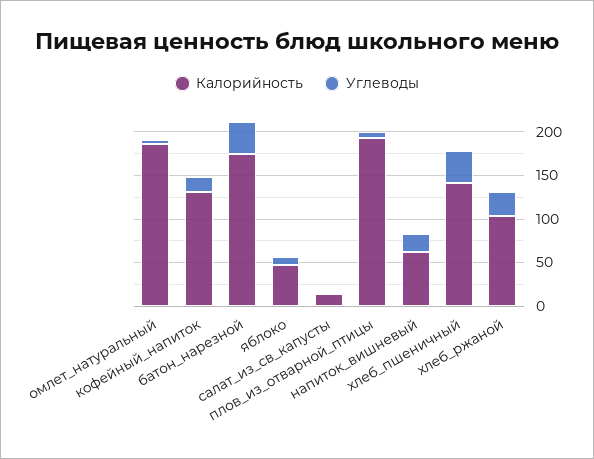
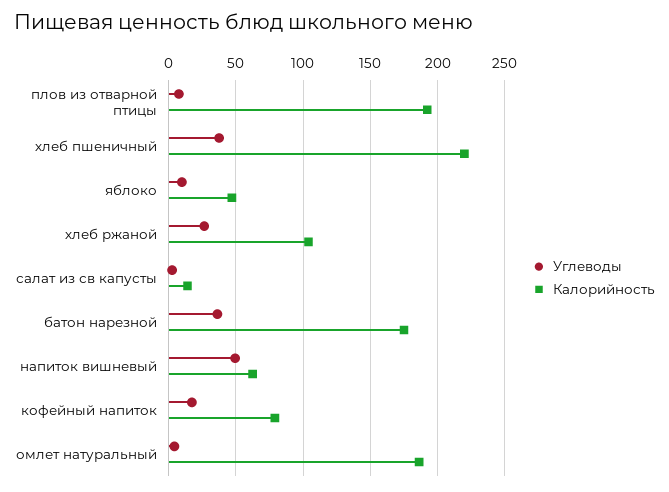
Калорийность, кофейный_напиток: 130 -> 80
Углеводы, напиток_вишневый: 20 -> 50
Калорийность, хлеб_пшеничный: 140 -> 220

